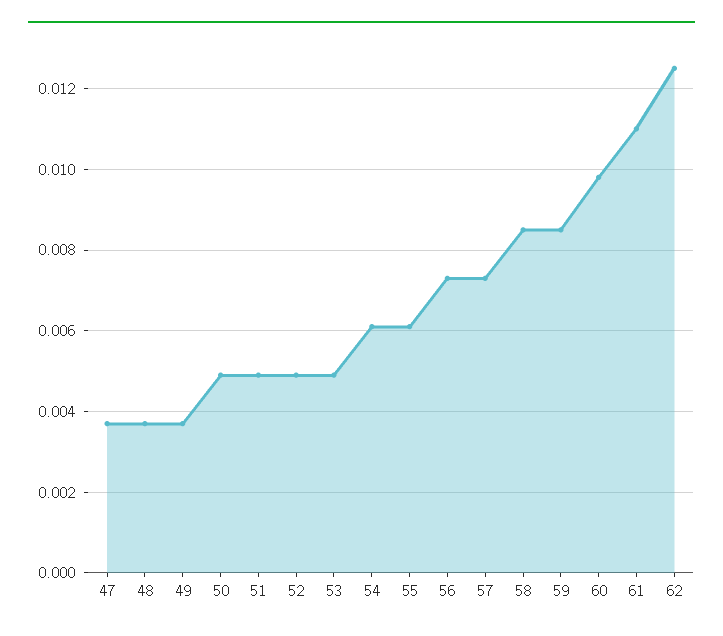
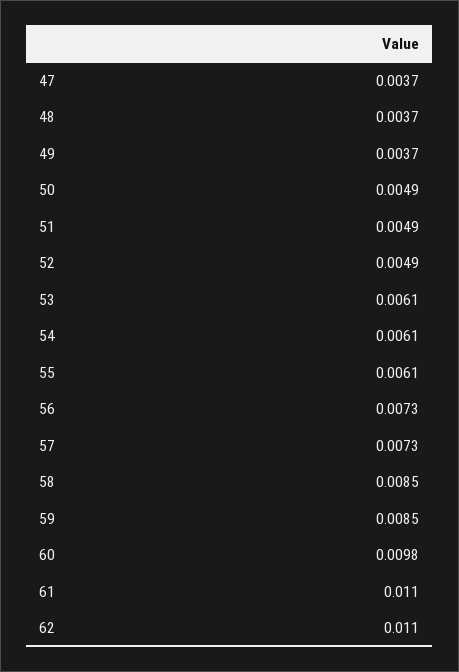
53: 0.005 -> 0.0061
62: 0.0125 -> 0.011

